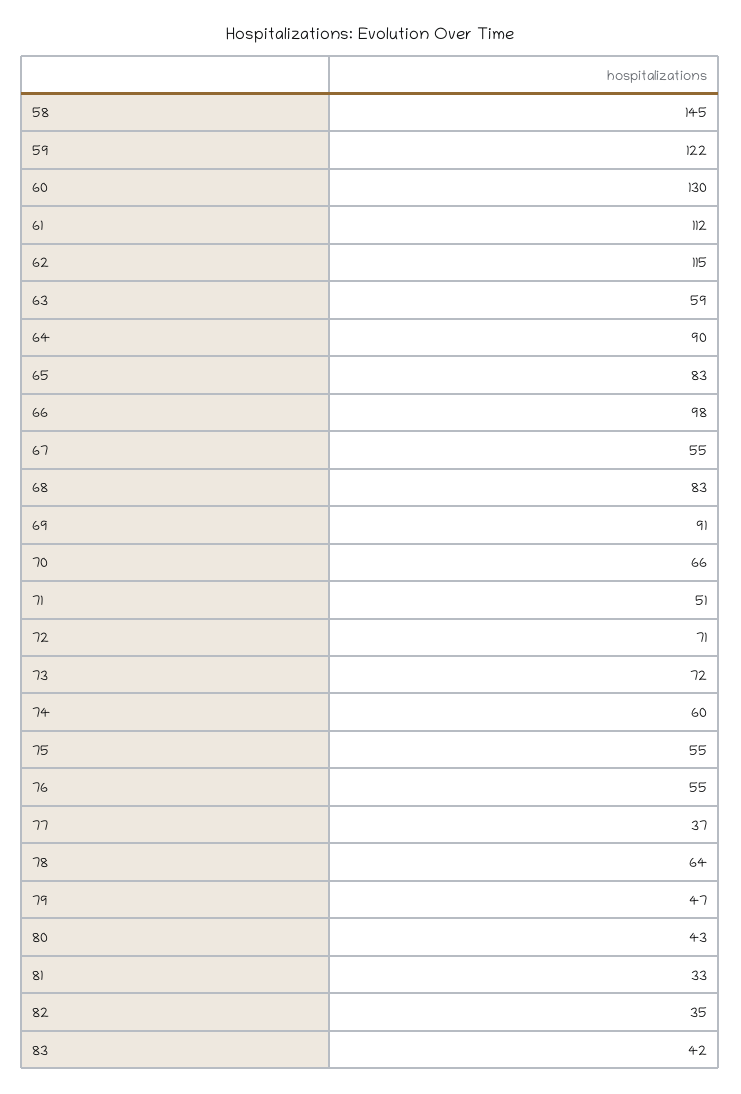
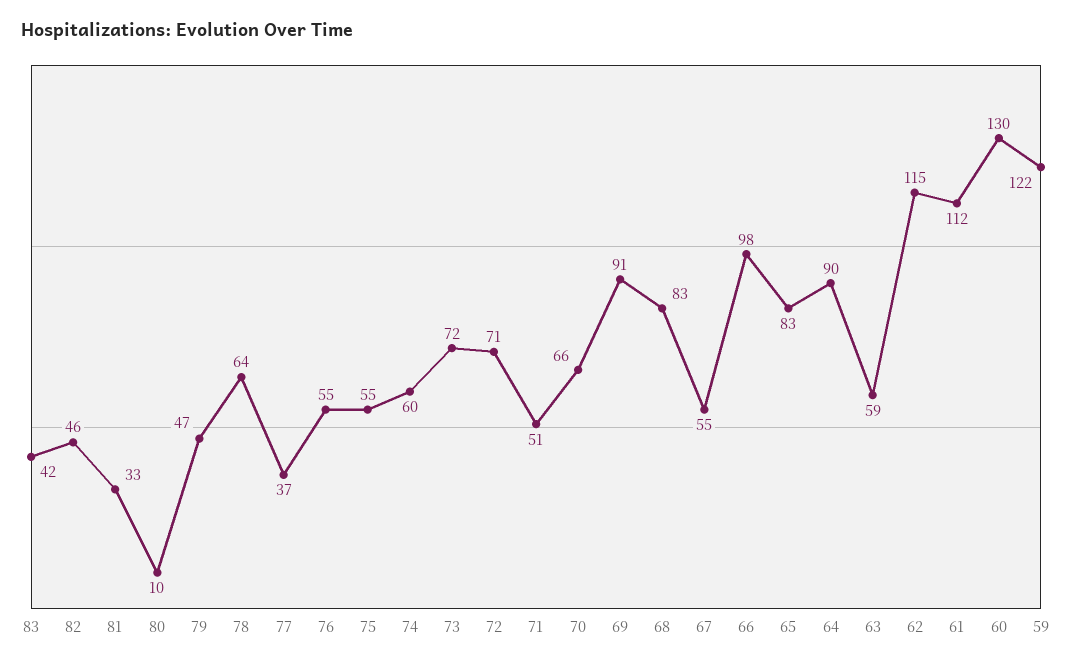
58: 145 -> none
80: 43 -> 10
82: 35 -> 46

